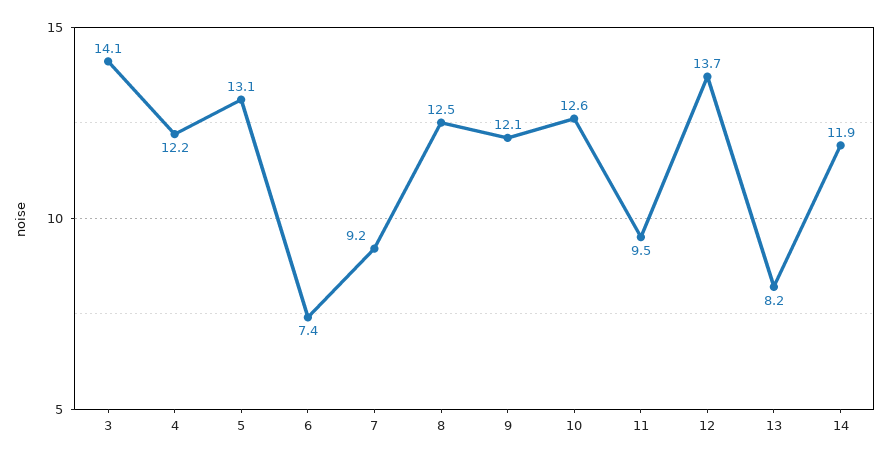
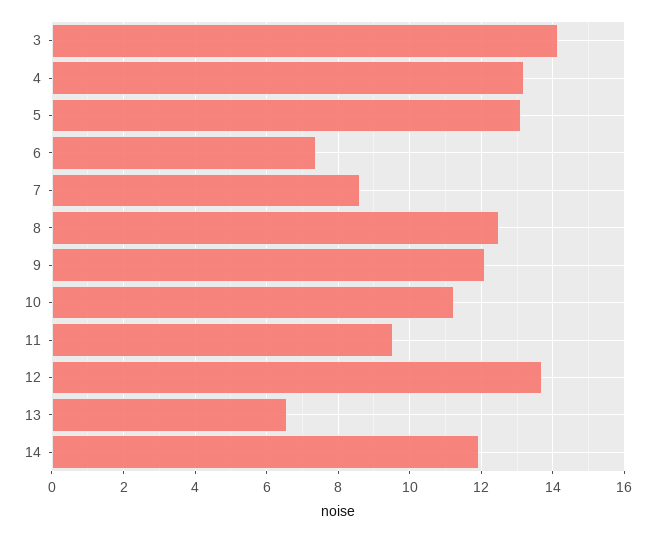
4: 12.2 -> 13.2
7: 9.2 -> 8.6
10: 12.6 -> 11.2
13: 8.2 -> 6.6

